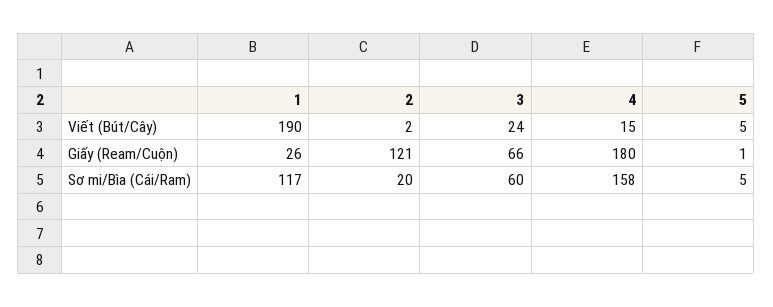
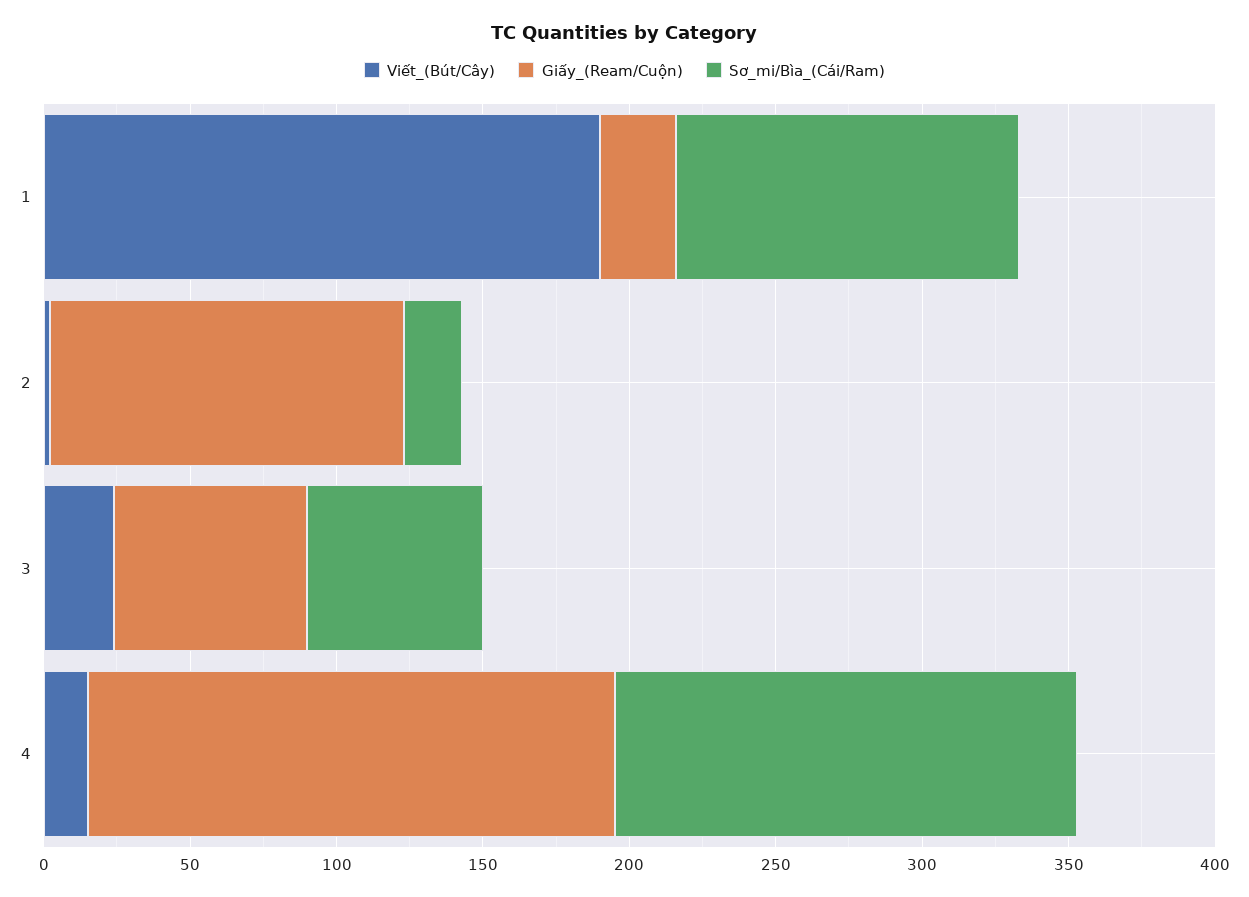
Viết (Bút/Cây), 5: 5 -> none
Giấy (Ream/Cuộn), 5: 1 -> none
Sơ mi/Bìa (Cái/Ram), 5: 5 -> none

